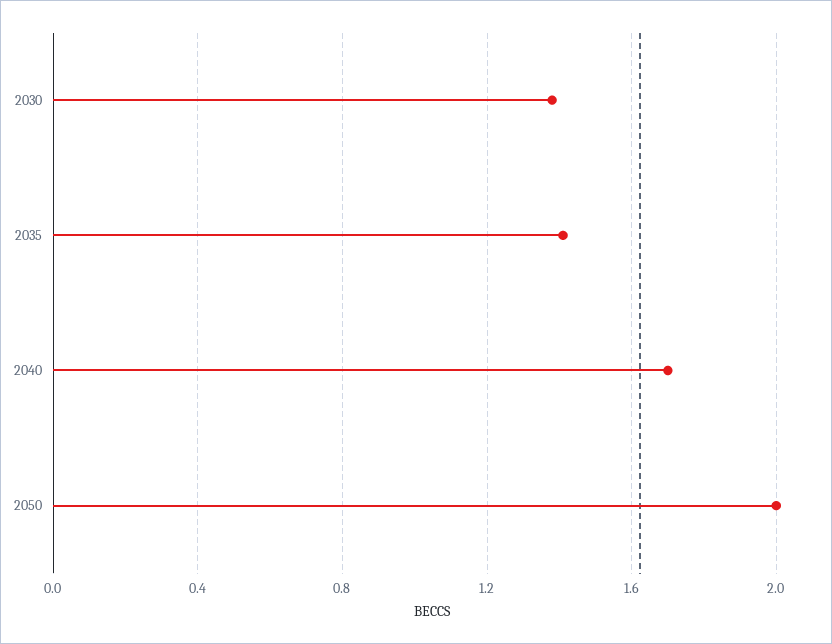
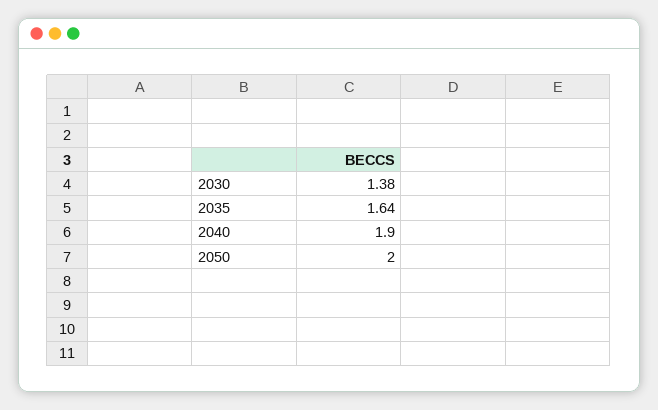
2035: 1.4 -> 1.64
2040: 1.7 -> 1.9

